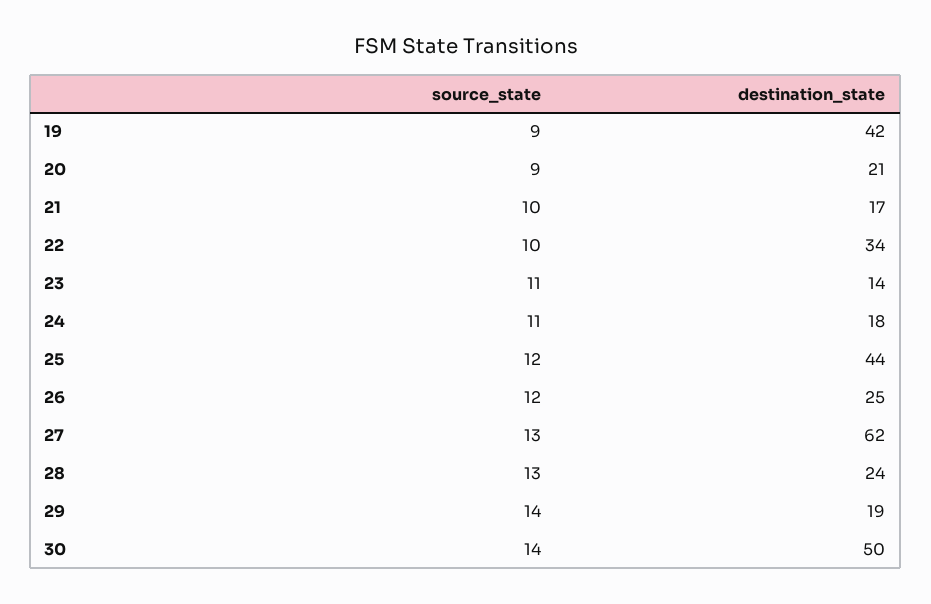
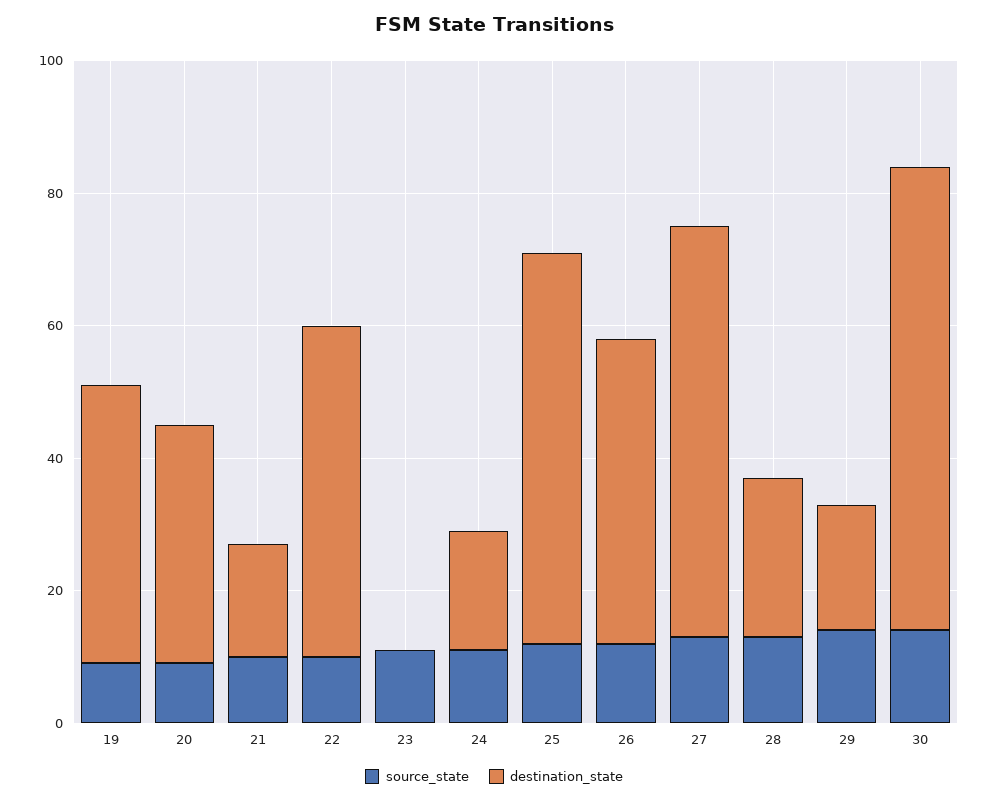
destination_state, 20: 21 -> 35
destination_state, 22: 34 -> 50
destination_state, 23: 14 -> 0
destination_state, 25: 44 -> 60
destination_state, 26: 25 -> 45
destination_state, 30: 50 -> 70

